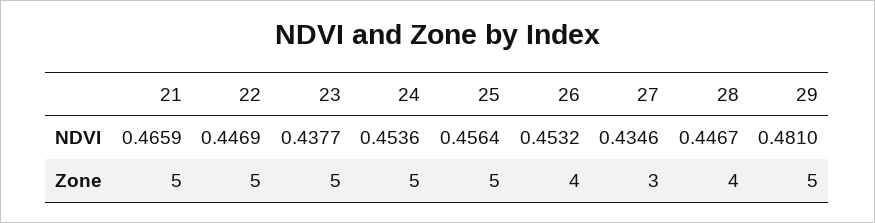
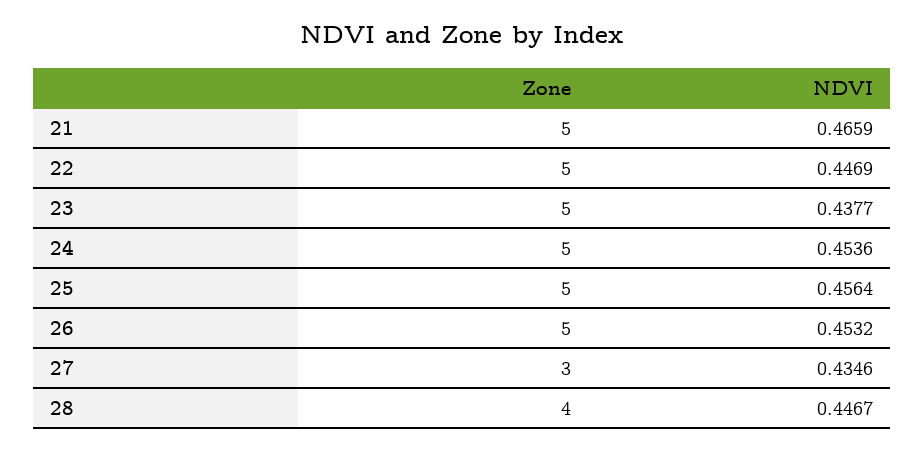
29, NDVI: 0.481 -> none
26, Zone: 4 -> 5
29, Zone: 5 -> none

